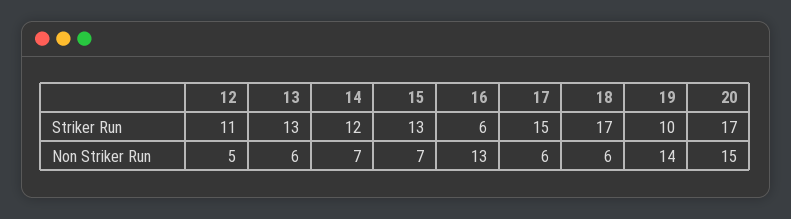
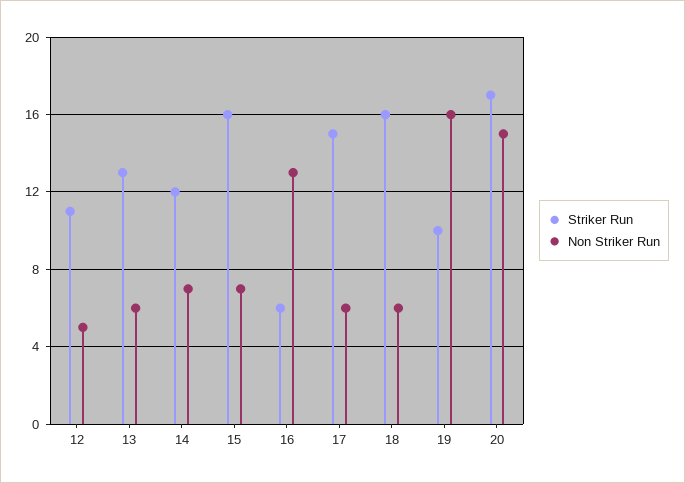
Striker Run, 15: 13 -> 16
Striker Run, 18: 17 -> 16
Non Striker Run, 19: 14 -> 16

